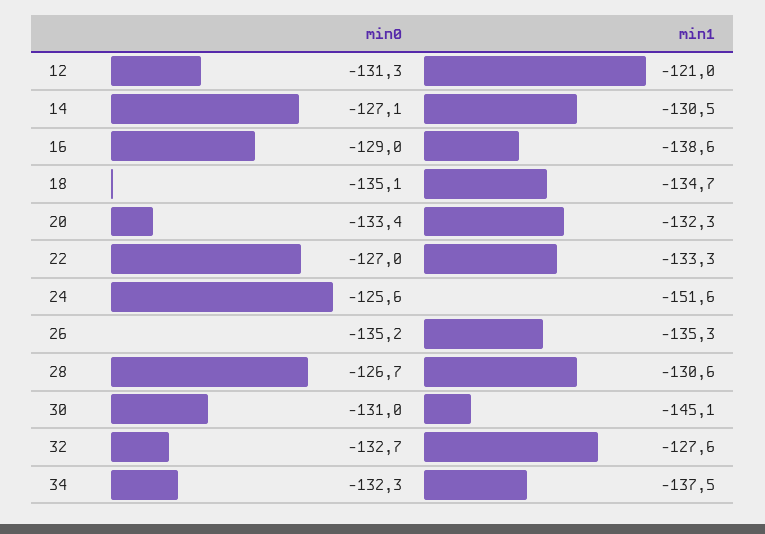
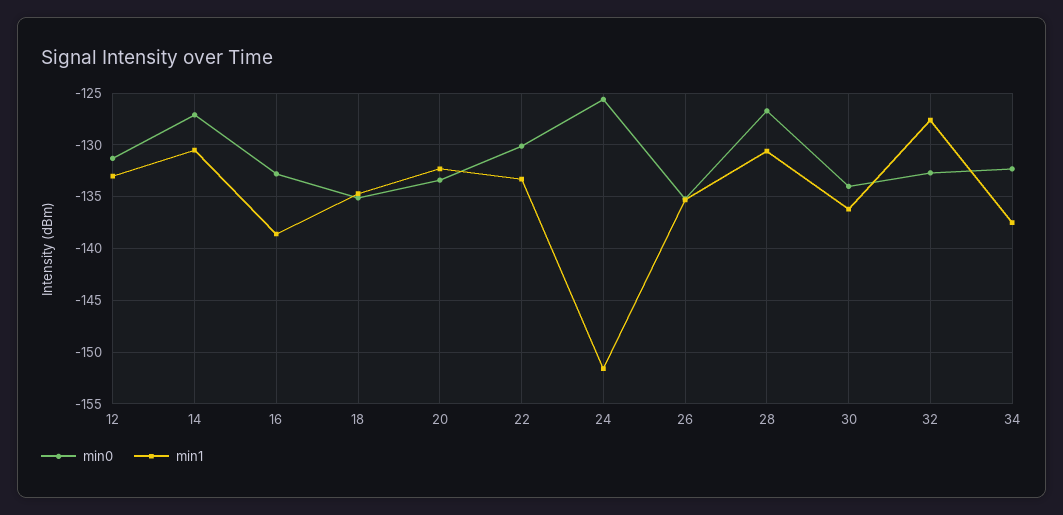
min1, 12: -121 -> -133
min0, 16: -129 -> -133
min0, 22: -127 -> -130
min0, 30: -131 -> -134
min1, 30: -145.1 -> -136

